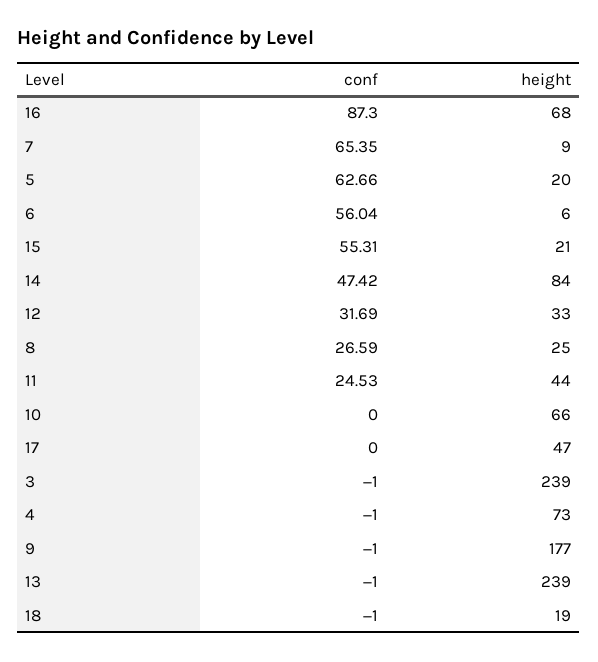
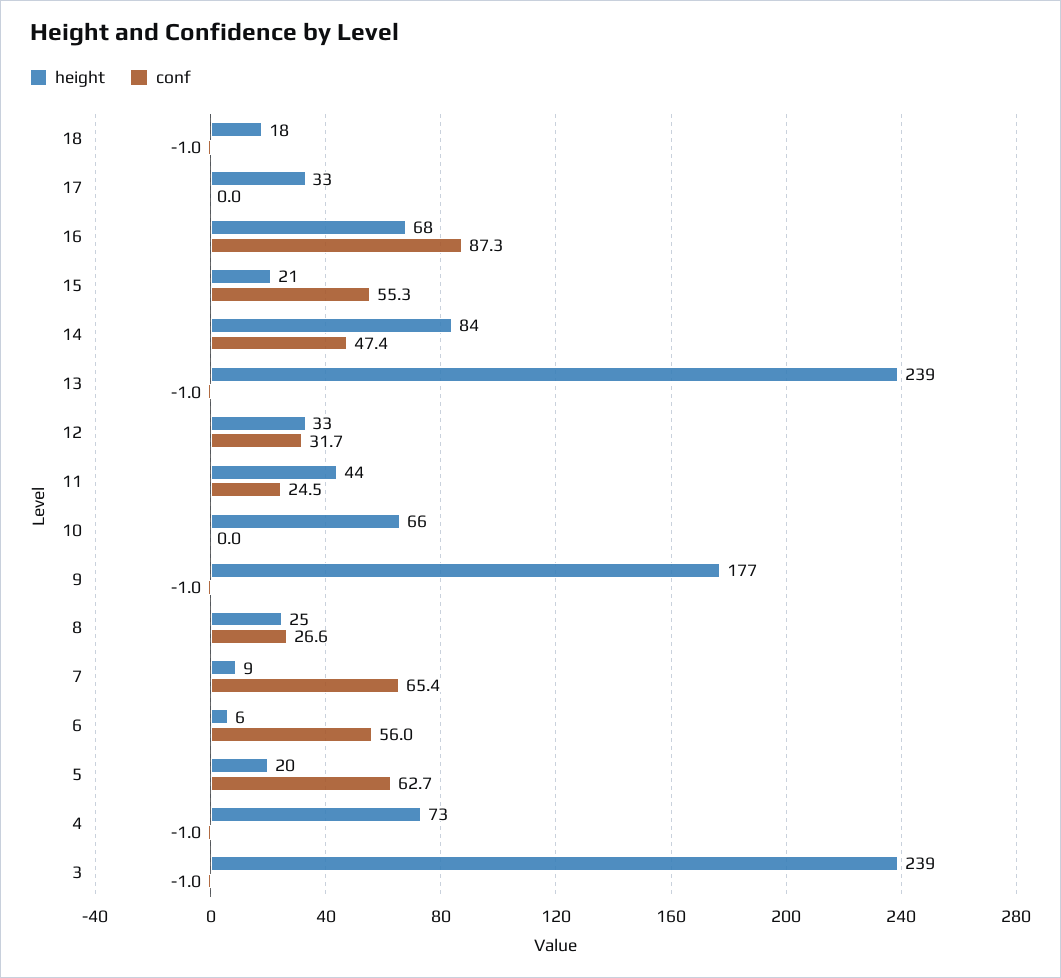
height, 17: 47 -> 33
height, 18: 19 -> 18

